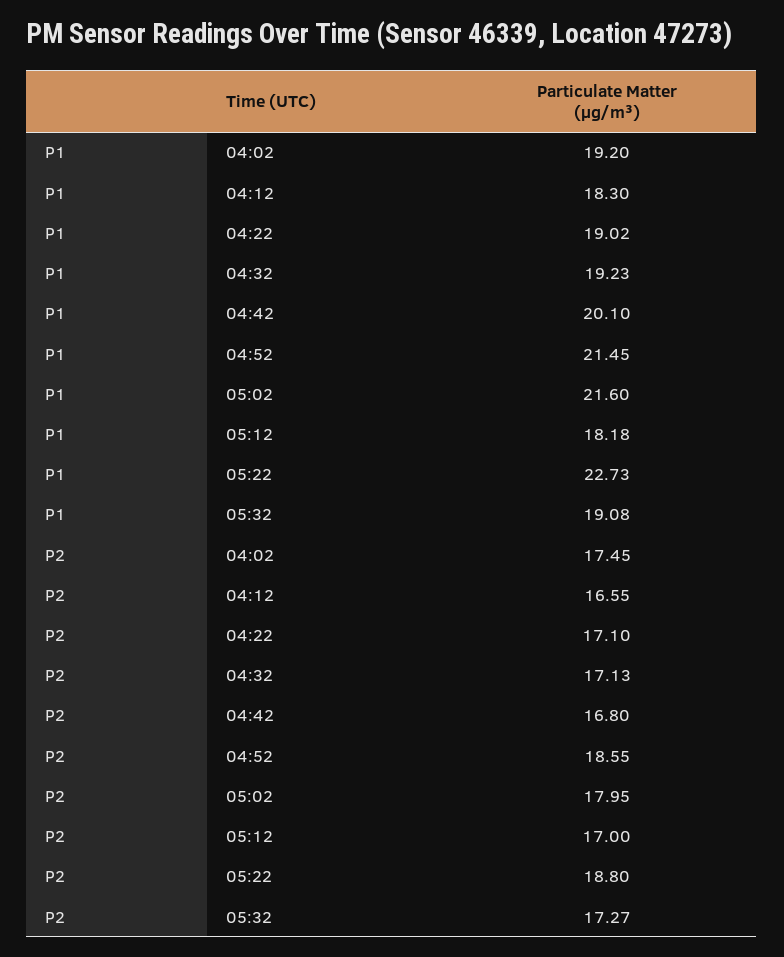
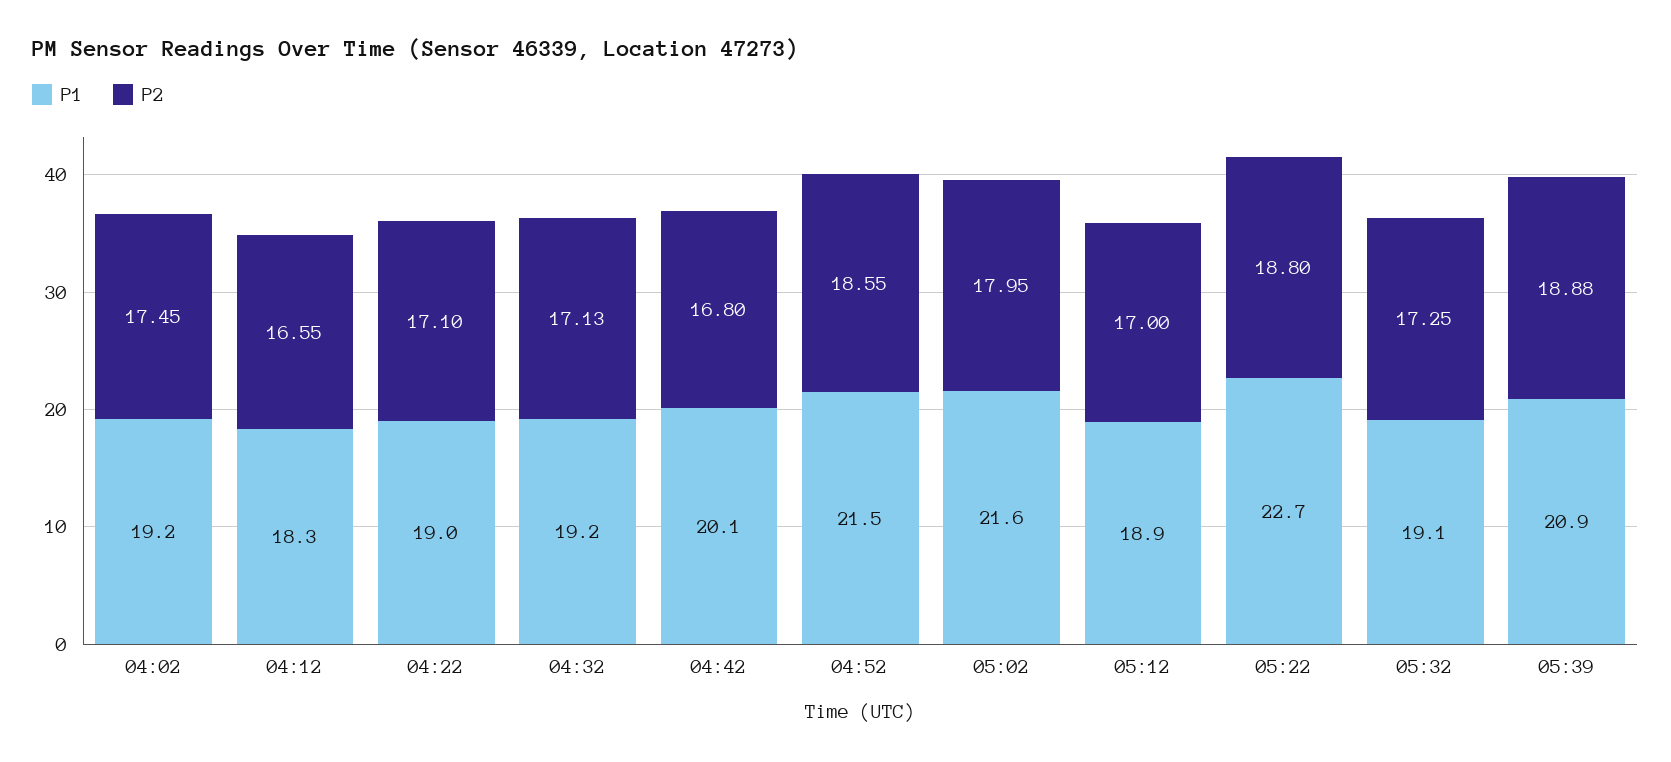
P1, 05:12: 18.18 -> 18.9
P2, 05:32: 17.27 -> 17.25
P1, 05:39: none -> 20.9
P2, 05:39: none -> 18.88

